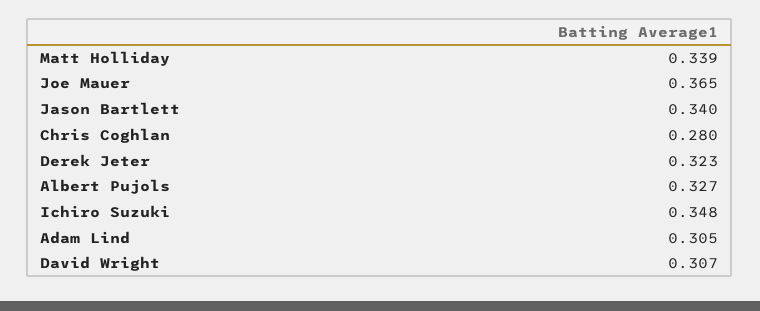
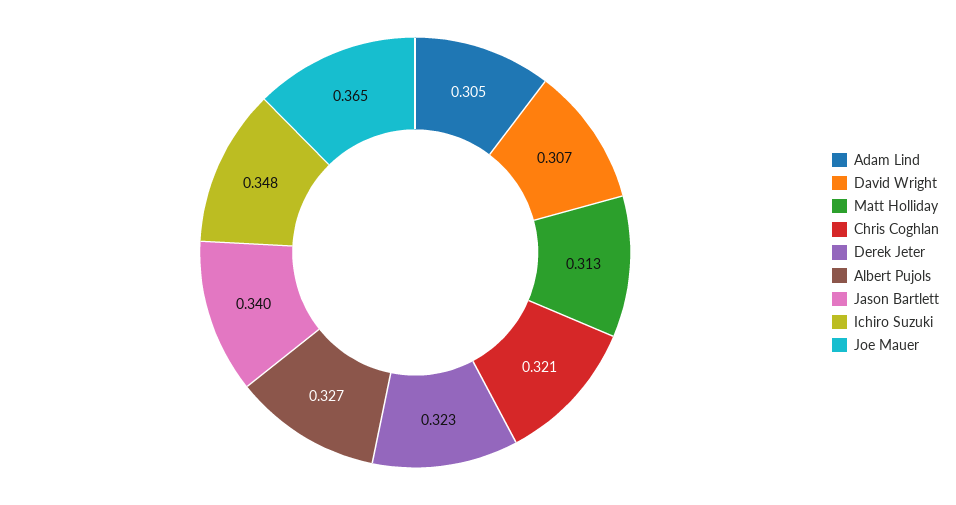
Matt Holliday: 0.339 -> 0.313
Chris Coghlan: 0.28 -> 0.321

